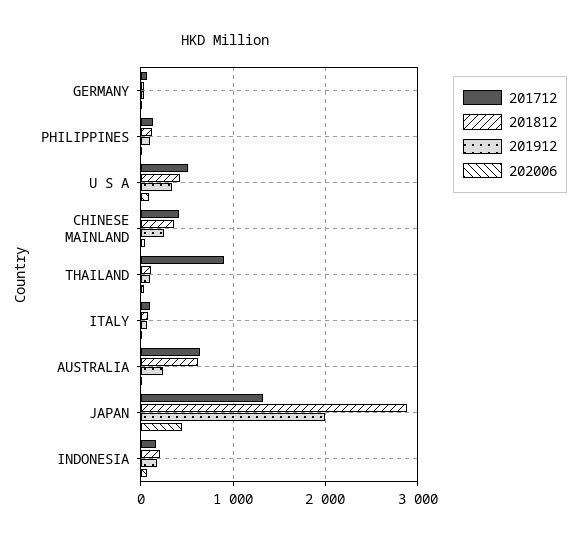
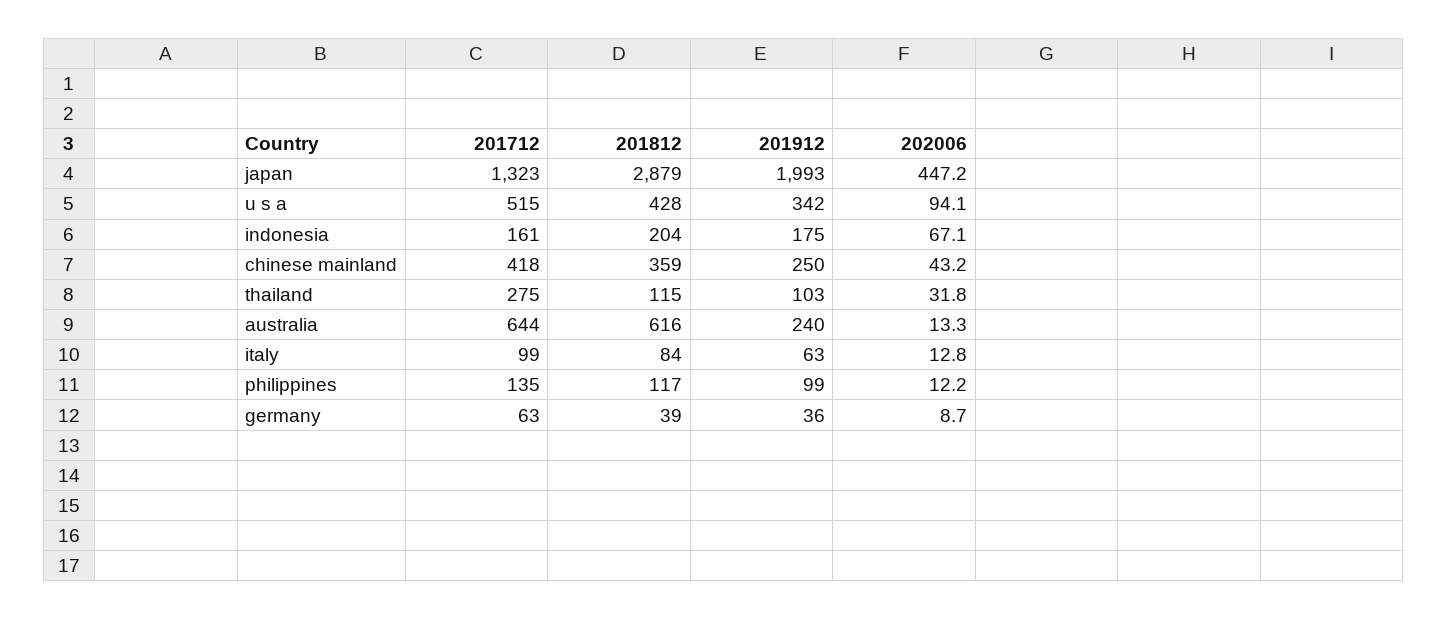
201712, THAILAND: 900 -> 275

